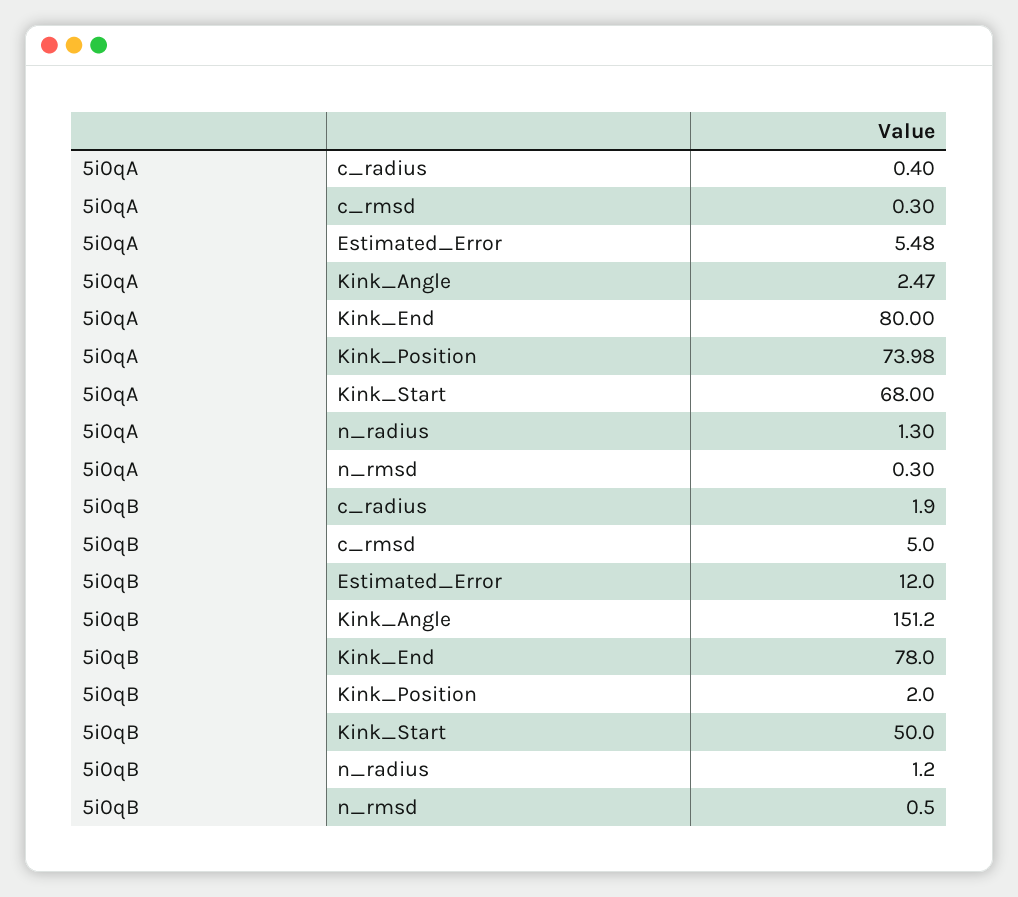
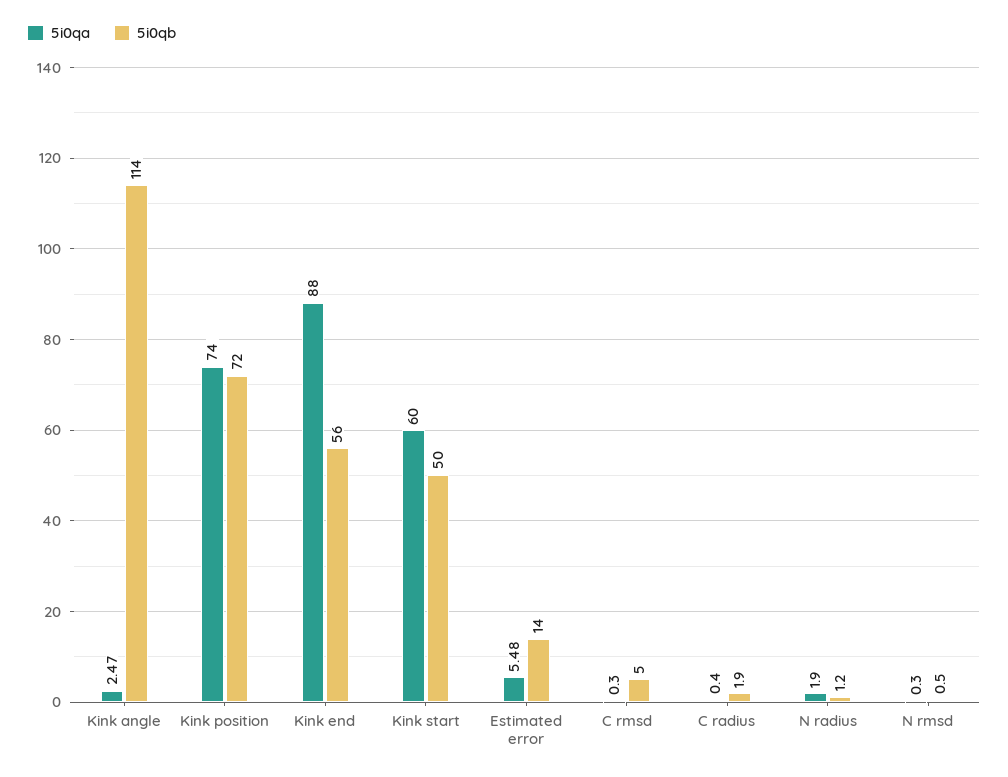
5i0qA, Kink_End: 80 -> 88
5i0qA, Kink_Position: 73.98 -> 74
5i0qA, Kink_Start: 68 -> 60
5i0qA, n_radius: 1.3 -> 1.9
5i0qB, Estimated_Error: 12 -> 14
5i0qB, Kink_Angle: 151.2 -> 114
5i0qB, Kink_End: 78 -> 56
5i0qB, Kink_Position: 2 -> 72

